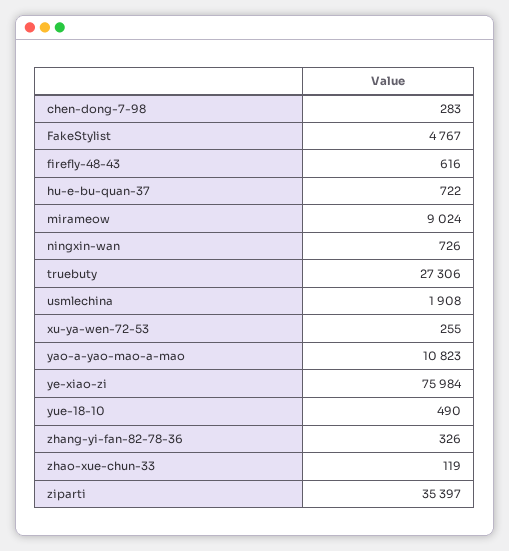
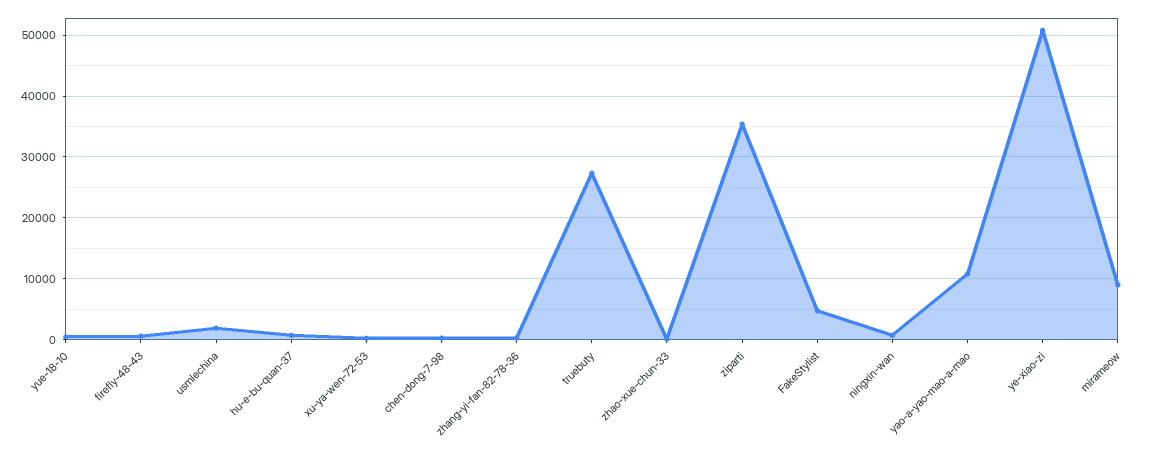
ye-xiao-zi: 75984 -> 51000

